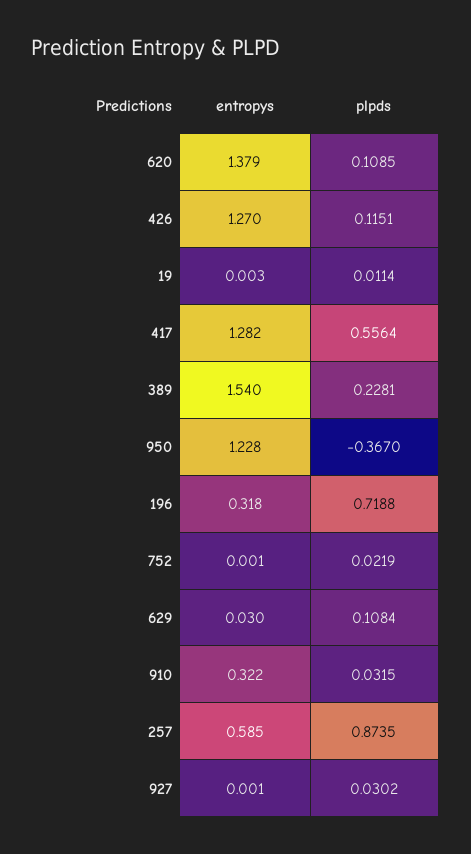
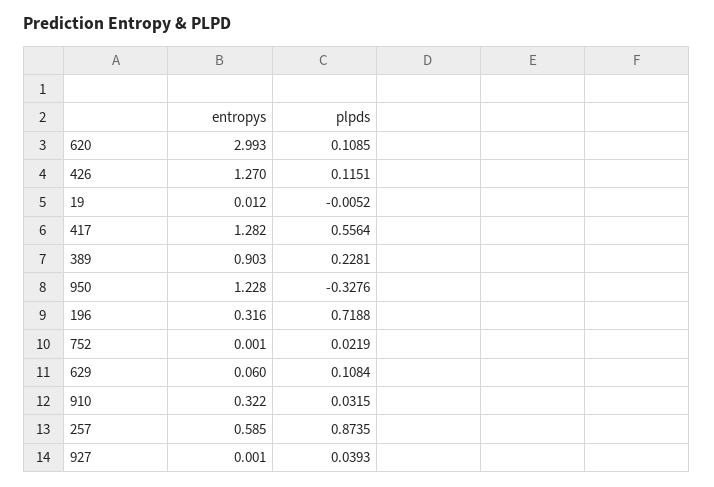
entropys, 620: 1.379 -> 2.993
entropys, 19: 0.003 -> 0.012
plpds, 19: 0.0114 -> -0.0052
entropys, 389: 1.54 -> 0.903
plpds, 950: -0.367 -> -0.3276
entropys, 196: 0.318 -> 0.316
entropys, 629: 0.03 -> 0.06
plpds, 927: 0.0302 -> 0.0393

